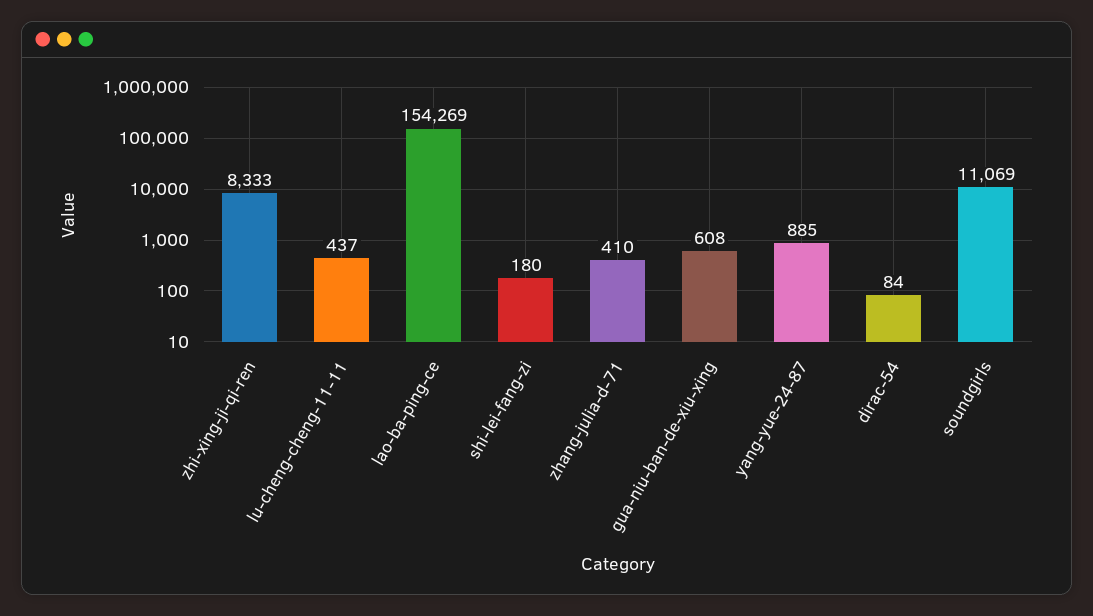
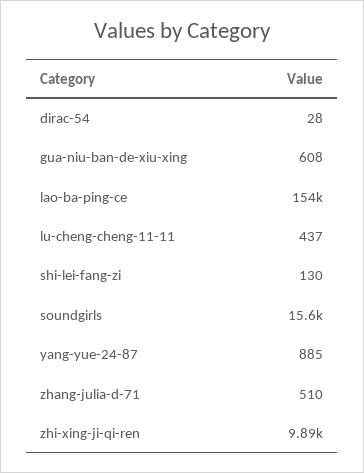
zhi-xing-ji-qi-ren: 8333 -> 9890
shi-lei-fang-zi: 180 -> 130
zhang-julia-d-71: 410 -> 510
dirac-54: 84 -> 28
soundgirls: 11069 -> 15600

